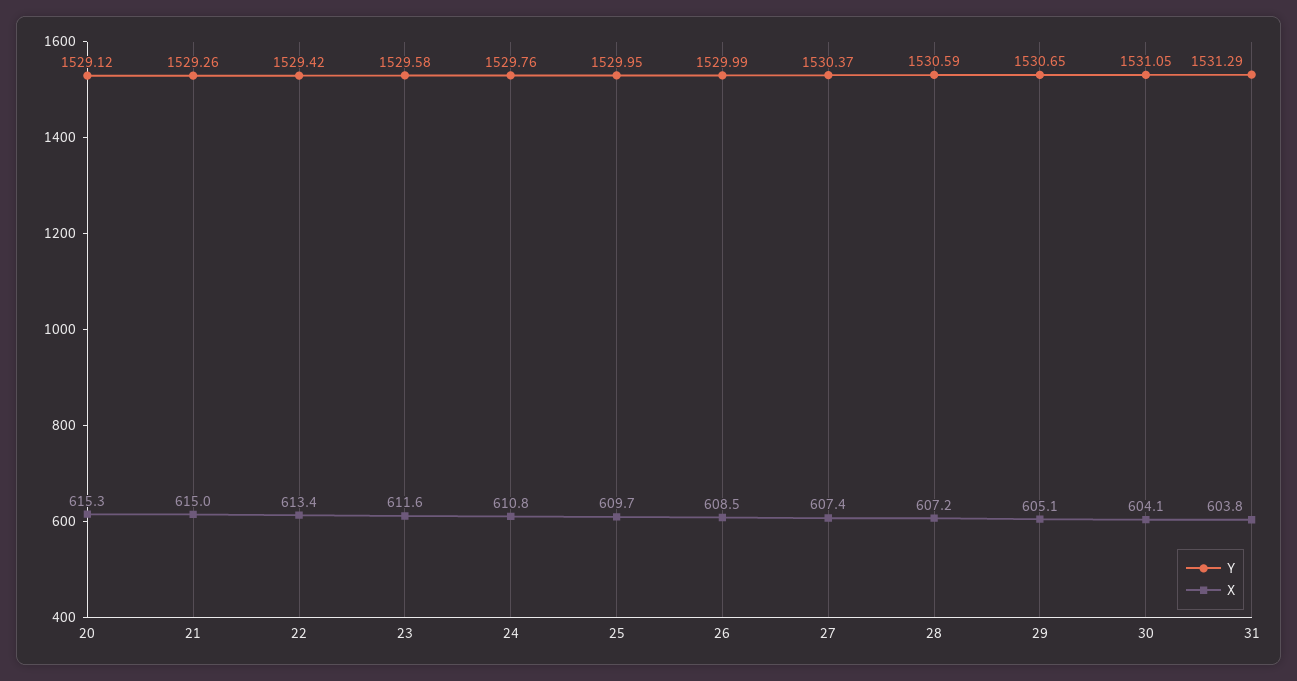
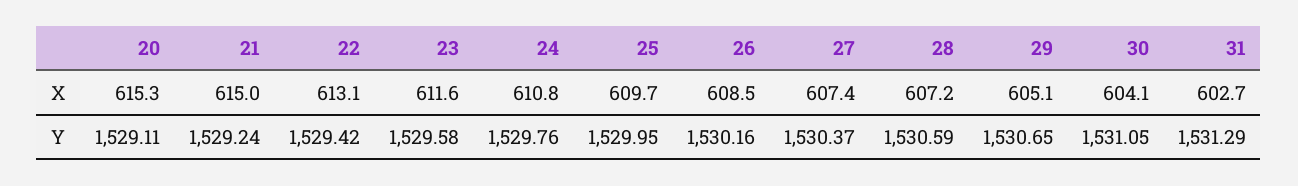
Y, 20: 1529.12 -> 1529.11
Y, 21: 1529.26 -> 1529.24
X, 22: 613.4 -> 613.1
Y, 26: 1529.99 -> 1530.16
X, 31: 603.8 -> 602.7

